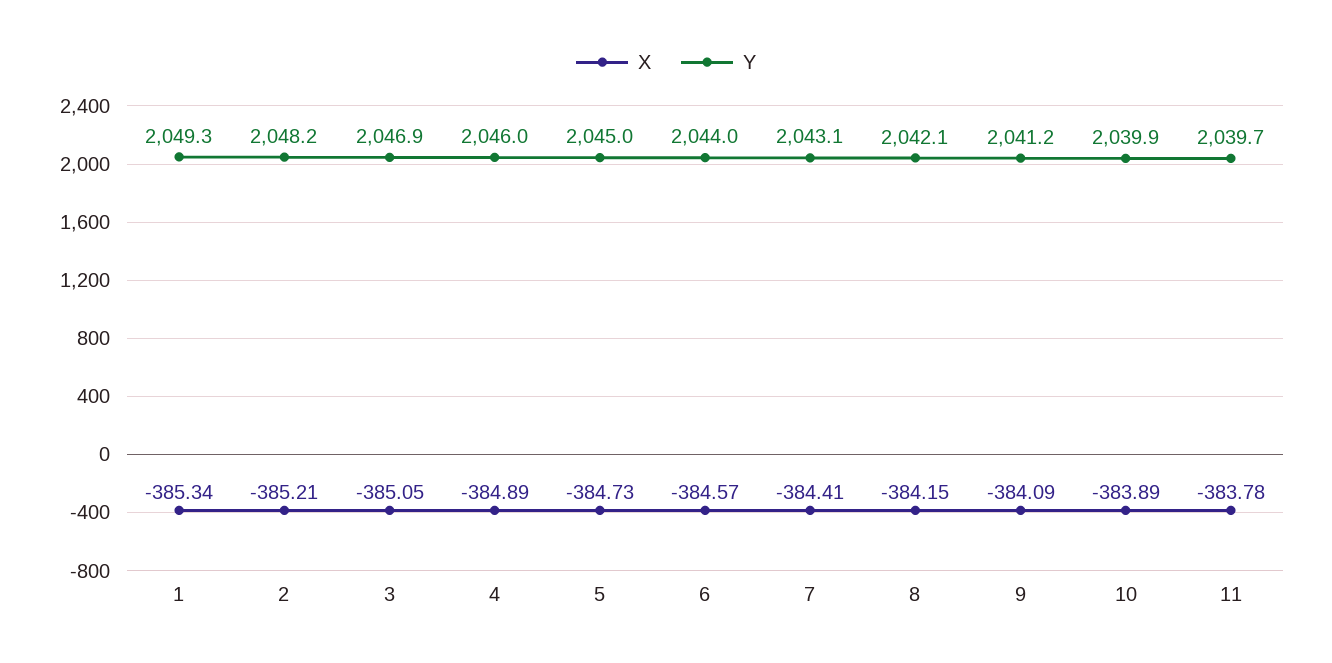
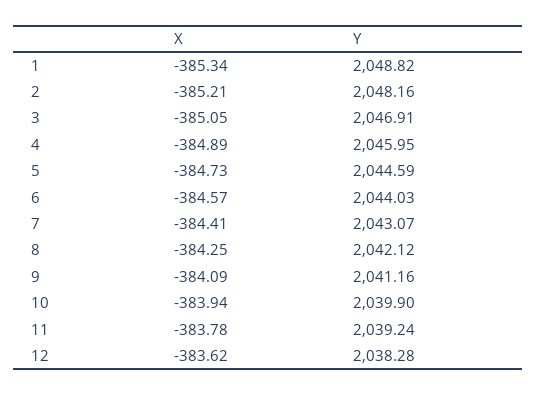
Y, 1: 2049.3 -> 2048.82
Y, 5: 2045 -> 2044.59
X, 8: -384.15 -> -384.25
X, 10: -383.89 -> -383.94
Y, 11: 2039.7 -> 2039.24
X, 12: none -> -383.62
Y, 12: none -> 2038.28

